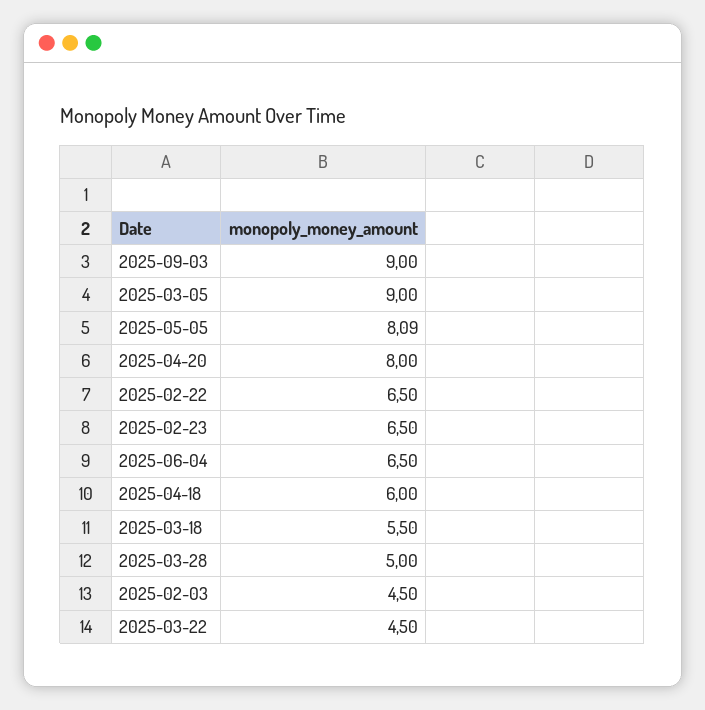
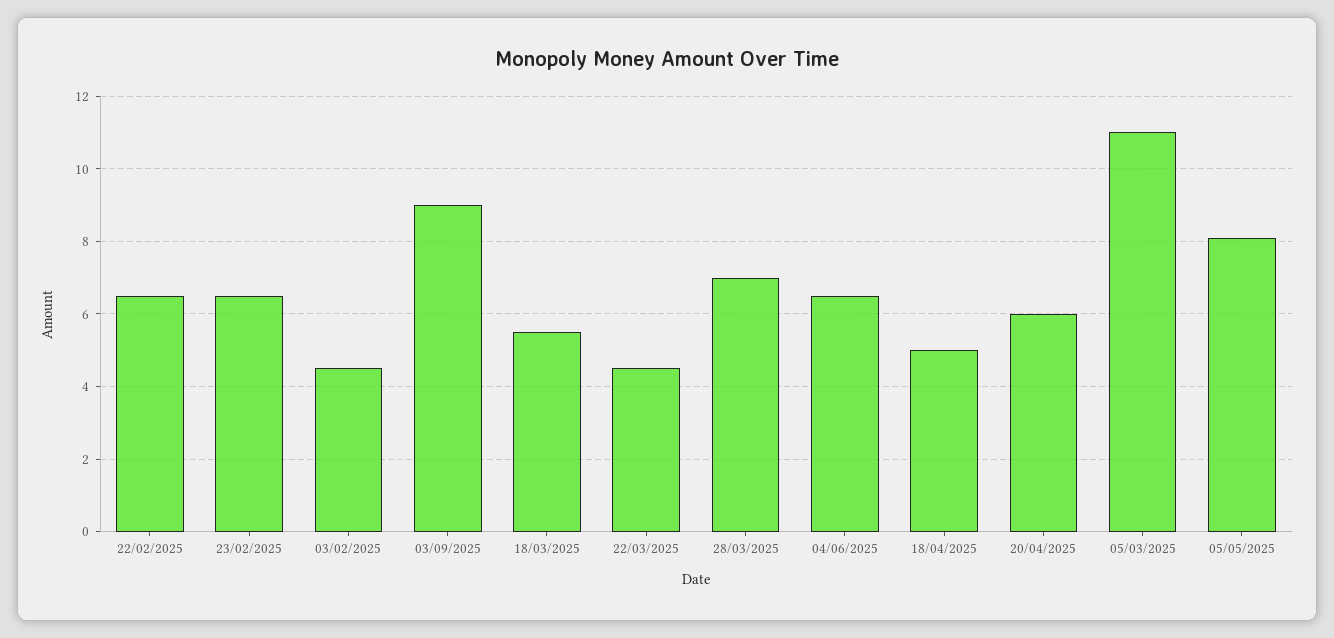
2025-03-05: 9 -> 11
2025-04-20: 8 -> 6
2025-04-18: 6 -> 5
2025-03-28: 5 -> 7

